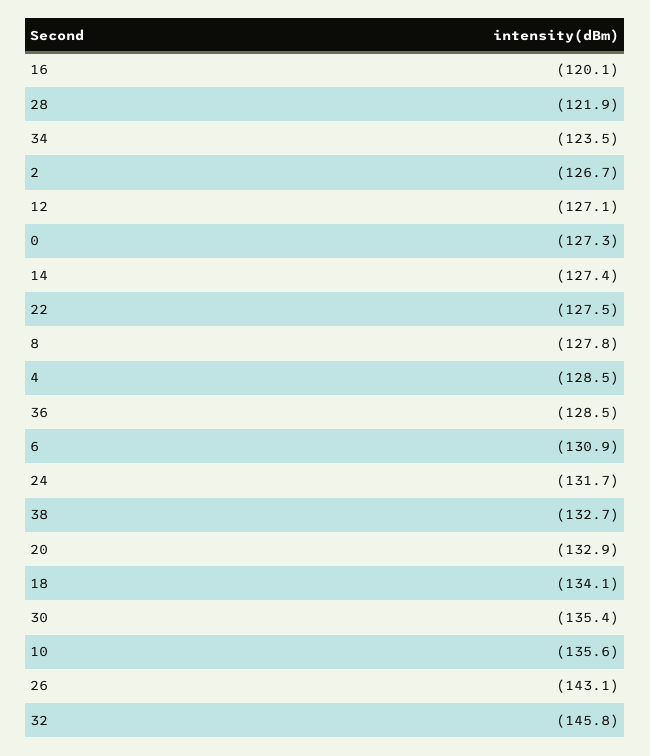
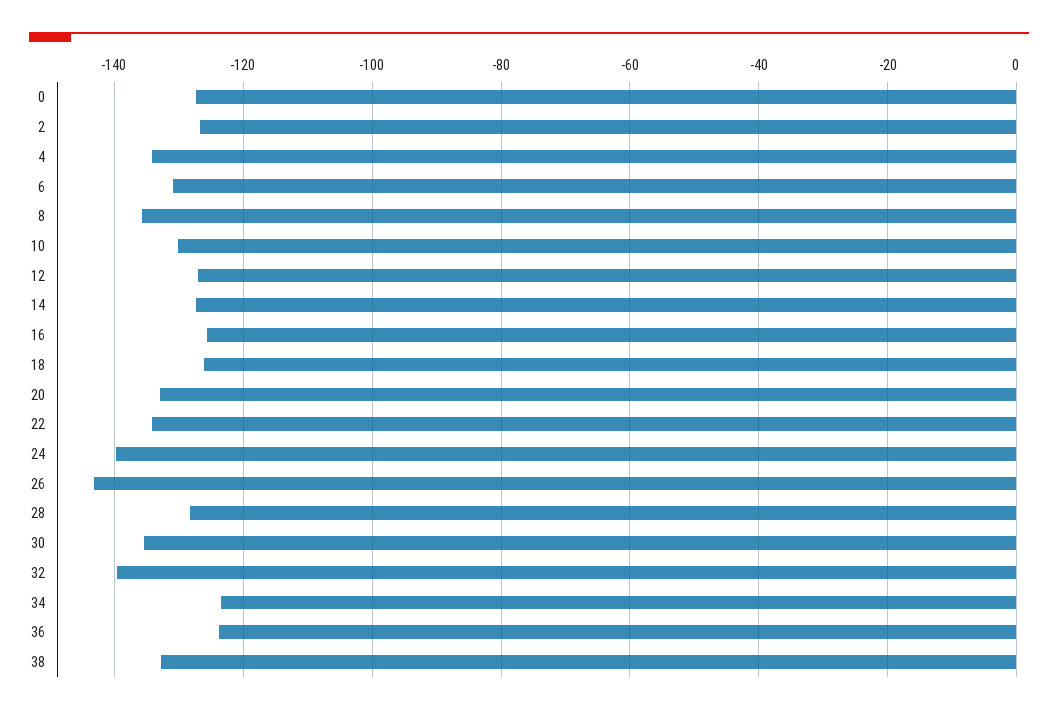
16: -120.1 -> -126
28: -121.9 -> -128
22: -127.5 -> -134
8: -127.8 -> -136
4: -128.5 -> -134
36: -128.5 -> -124
24: -131.7 -> -140
18: -134.1 -> -126
10: -135.6 -> -130
32: -145.8 -> -140

